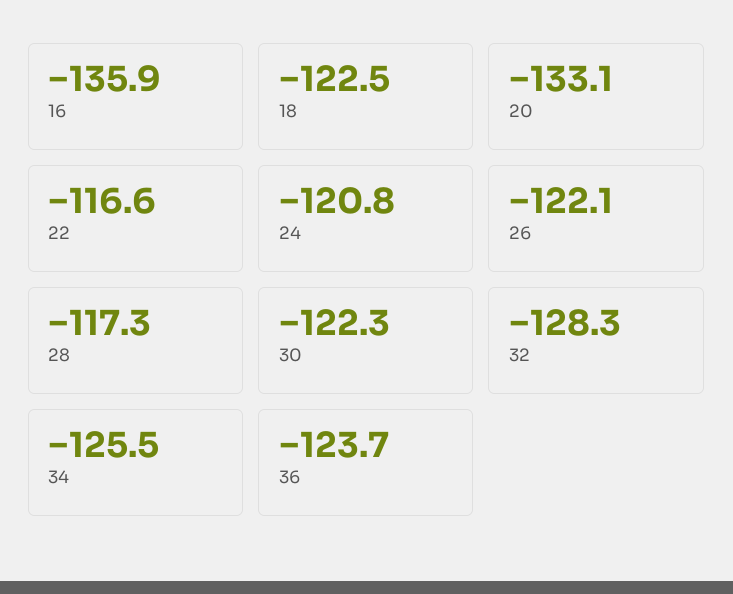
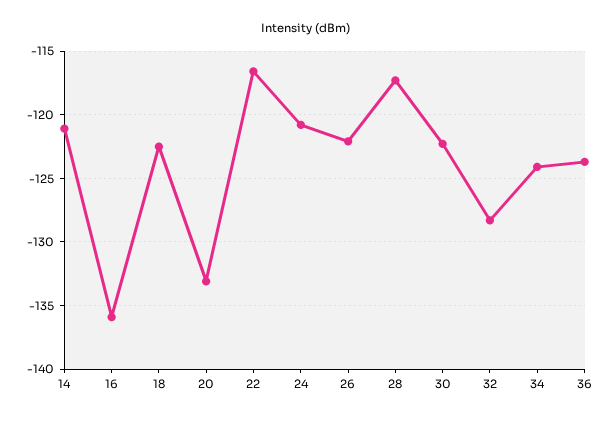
34: -125.5 -> -124
14: none -> -121

